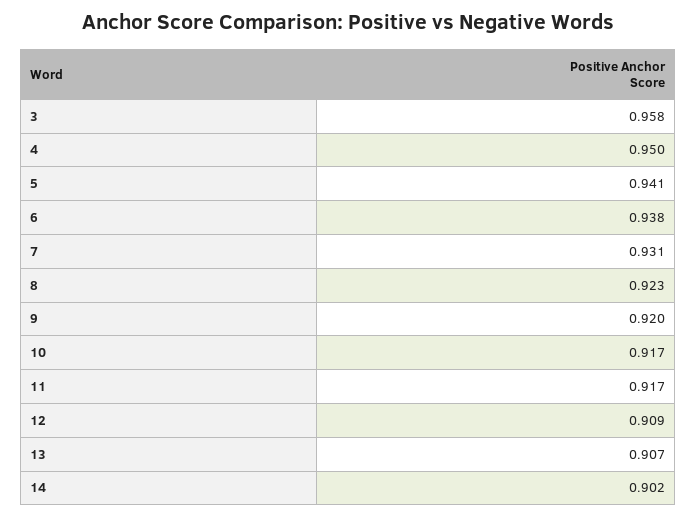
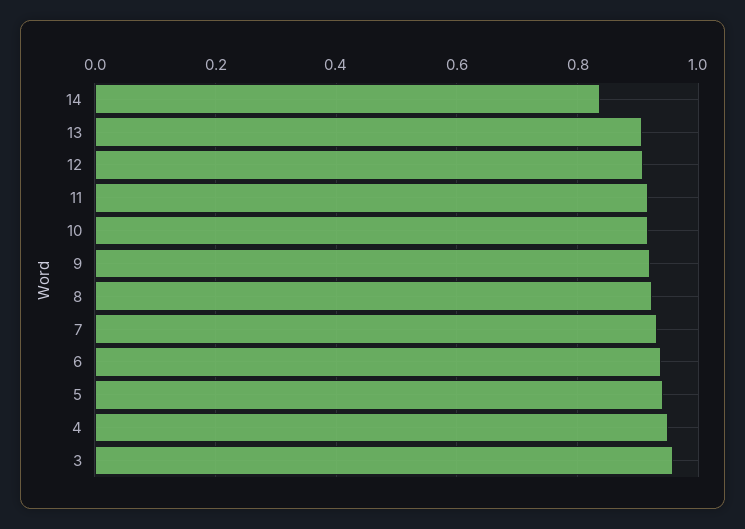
14: 0.902 -> 0.84

